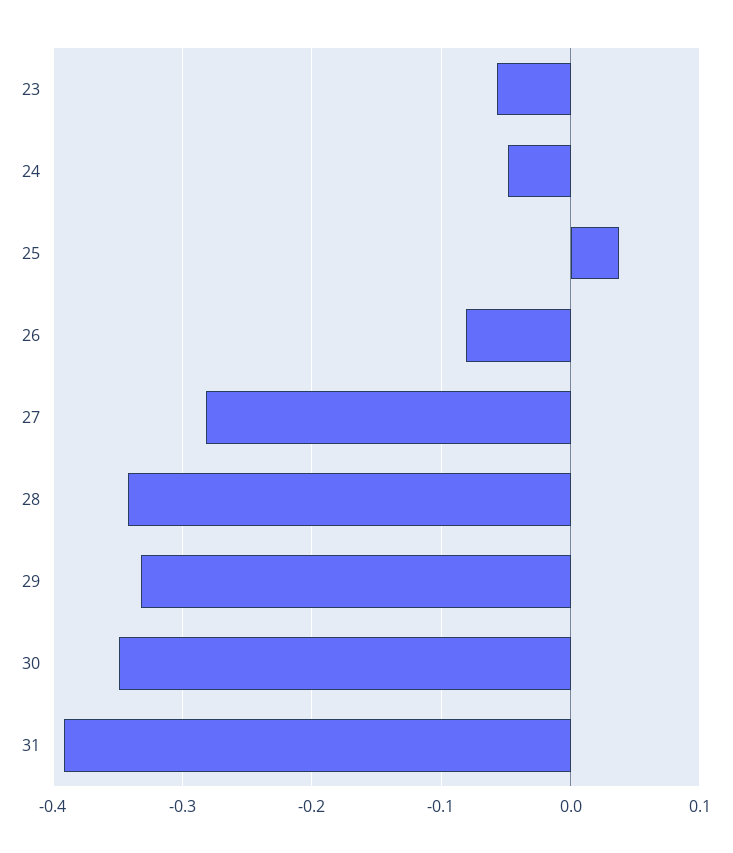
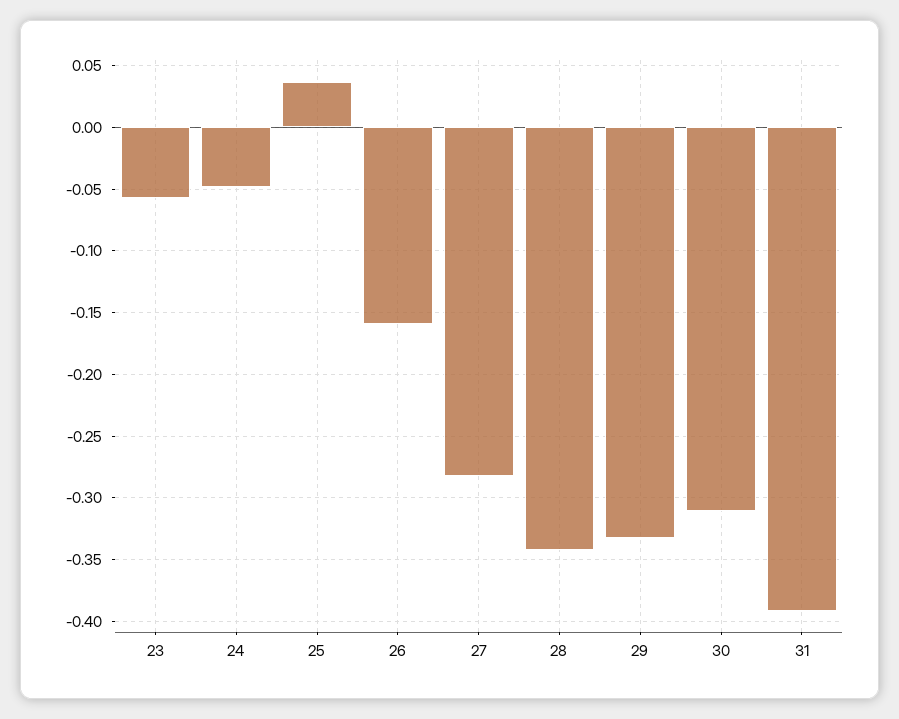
26: -0.08 -> -0.16
30: -0.35 -> -0.31

